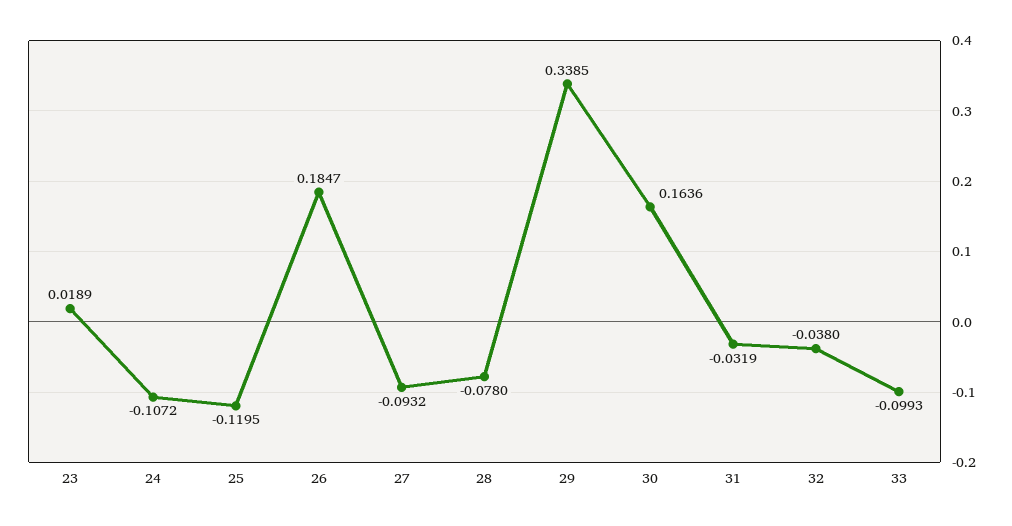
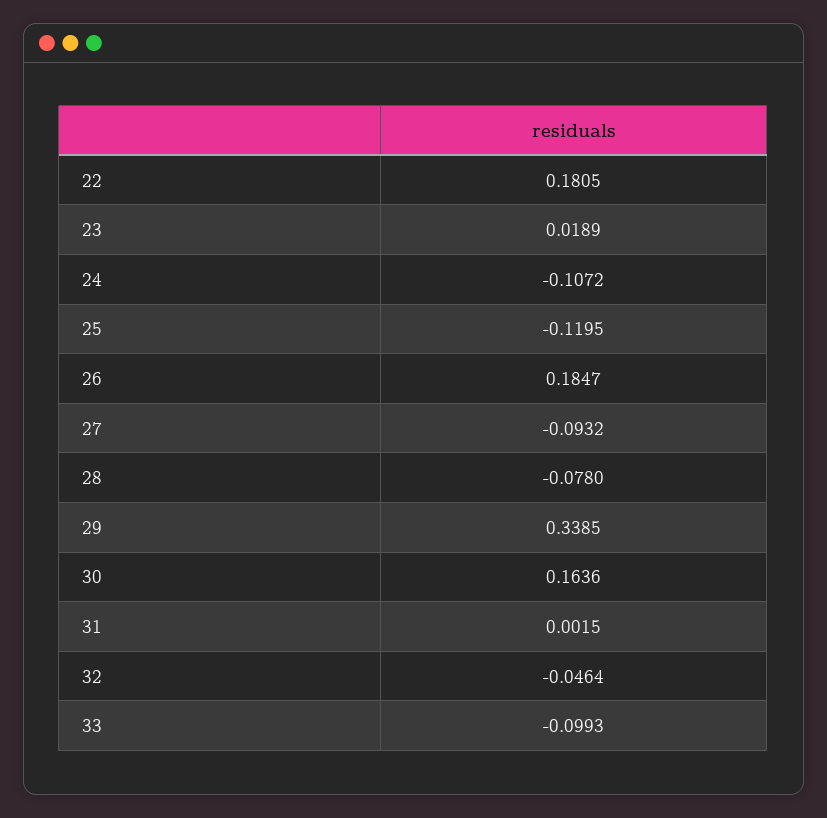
31: -0.0319 -> 0.0015
32: -0.038 -> -0.0464
22: none -> 0.1805

